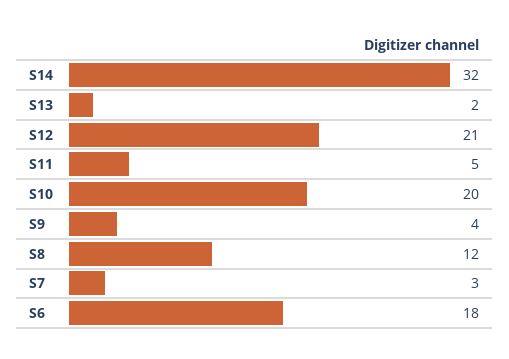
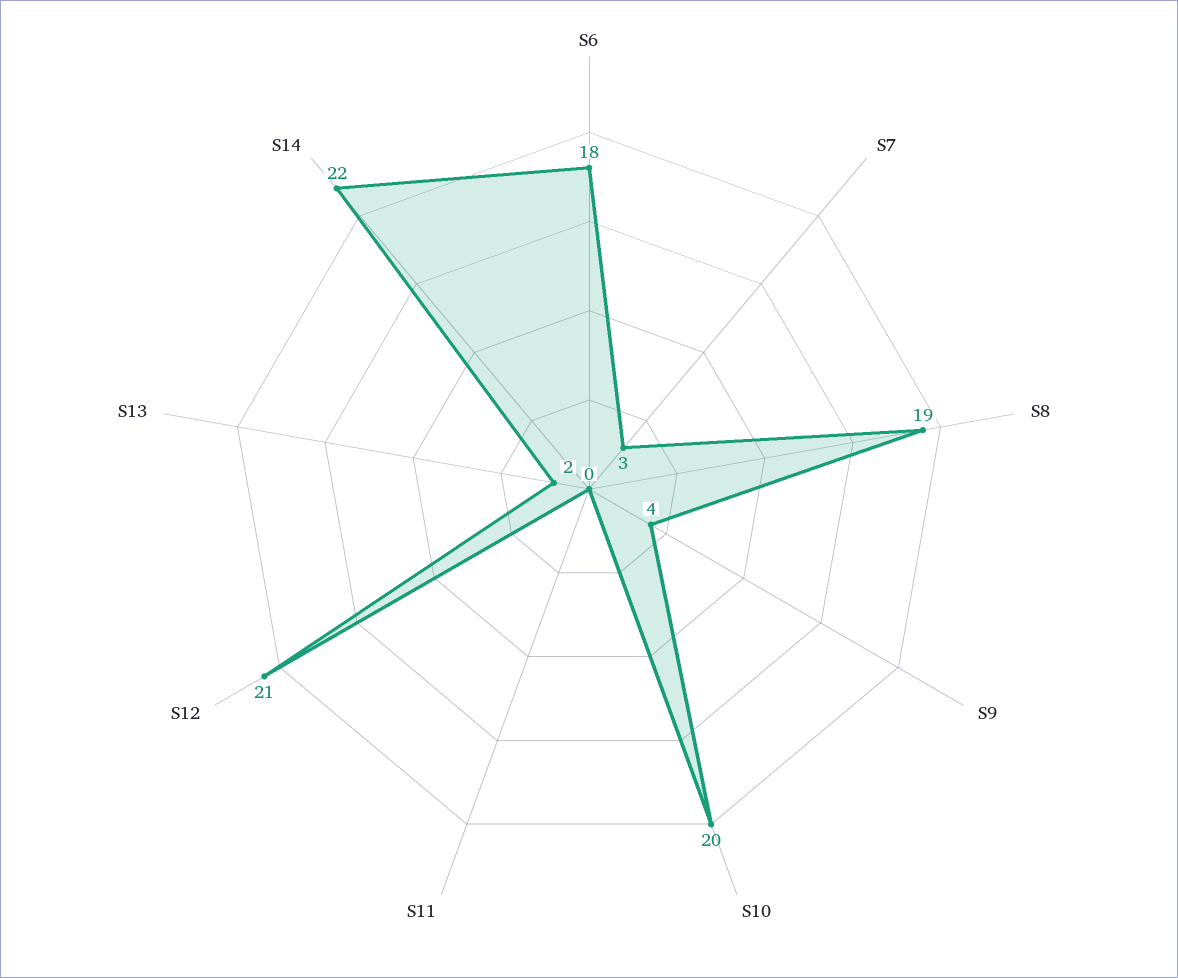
S14: 32 -> 22
S11: 5 -> 0
S8: 12 -> 19

